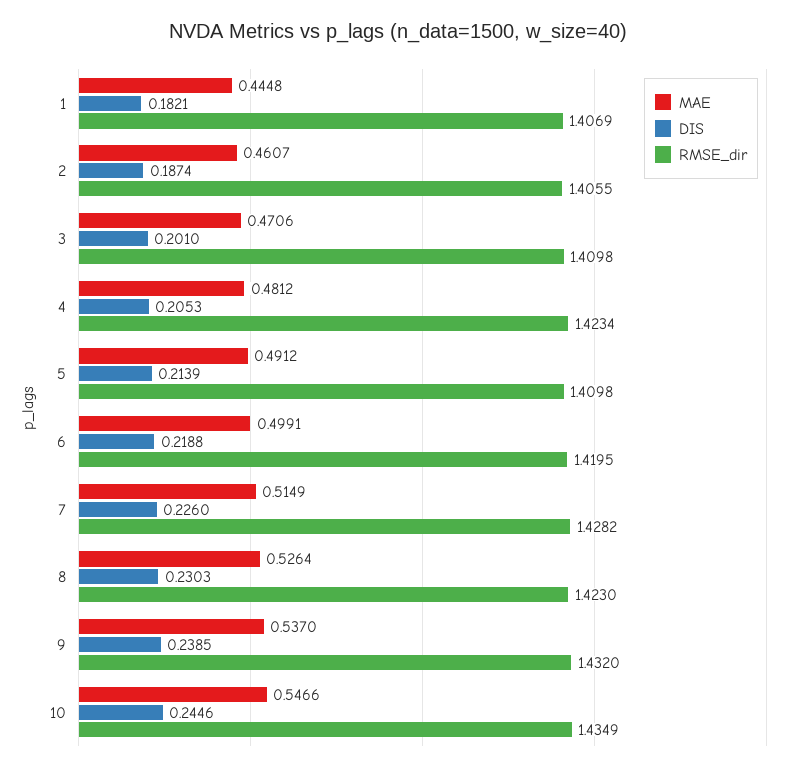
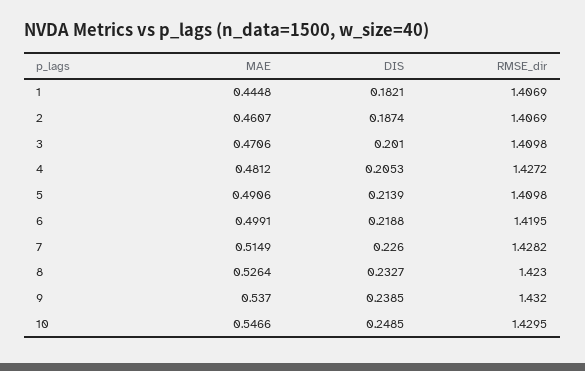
RMSE_dir, 2: 1.4055 -> 1.4069
RMSE_dir, 4: 1.4234 -> 1.4272
MAE, 5: 0.4912 -> 0.4906
DIS, 8: 0.2303 -> 0.2327
DIS, 10: 0.2446 -> 0.2485
RMSE_dir, 10: 1.4349 -> 1.4295

